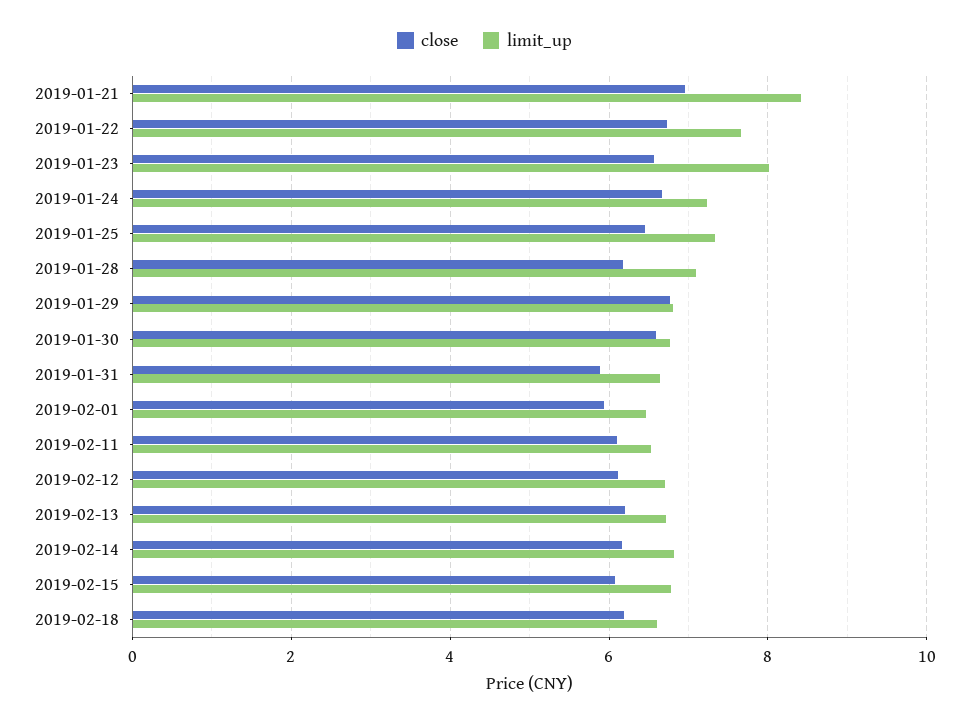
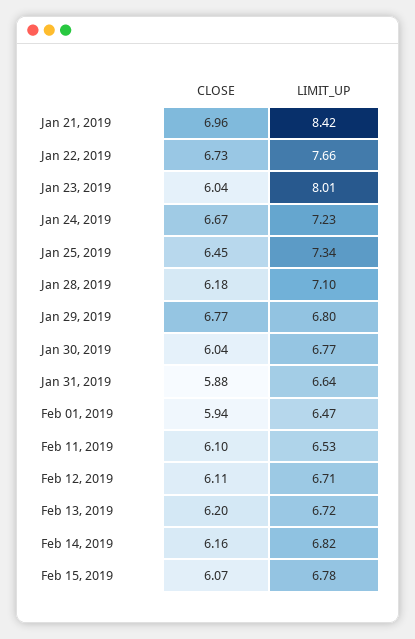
close, 2019-01-23: 6.6 -> 6.04
close, 2019-01-30: 6.6 -> 6.04
close, 2019-02-18: 6.2 -> none
limit_up, 2019-02-18: 6.6 -> none

